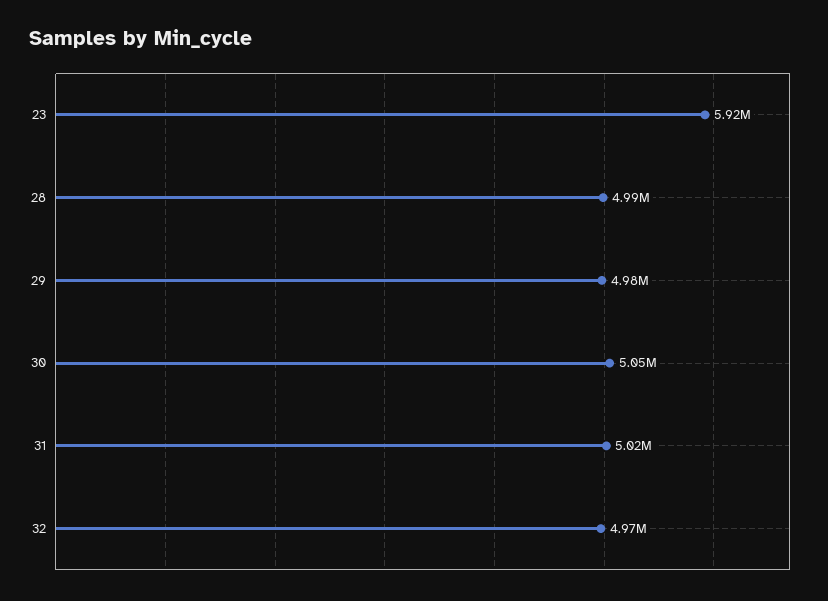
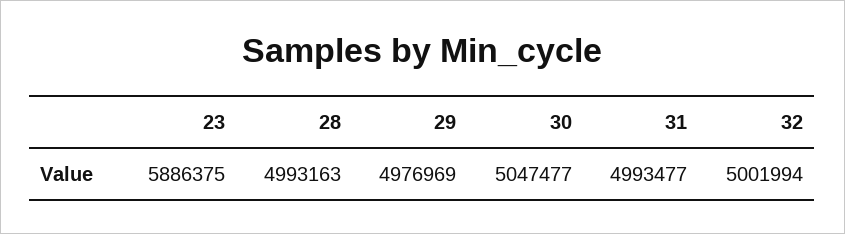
23: 5920000 -> 5886375
31: 5020000 -> 4993477
32: 4970000 -> 5001994

